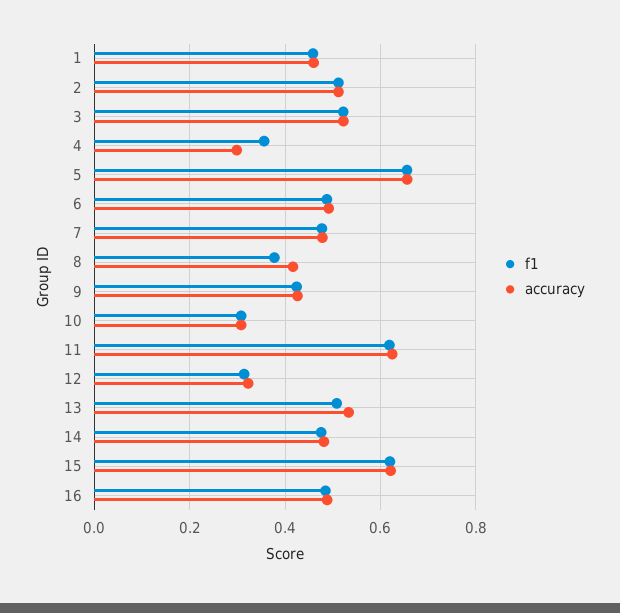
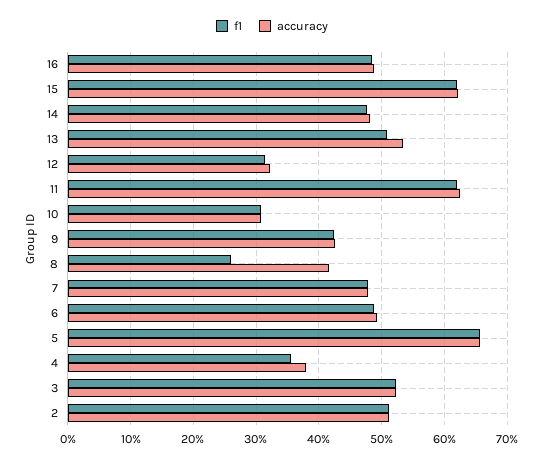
f1, 1: 0.46 -> none
accuracy, 1: 0.46 -> none
accuracy, 4: 0.3 -> 0.38
f1, 8: 0.38 -> 0.26

